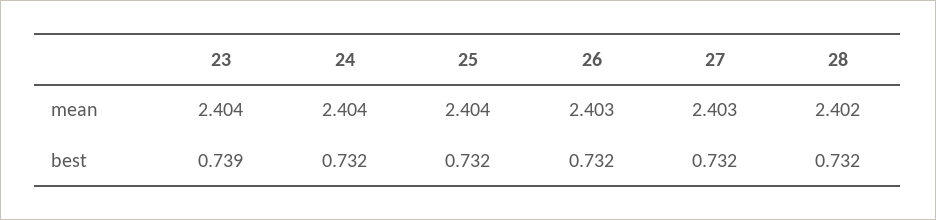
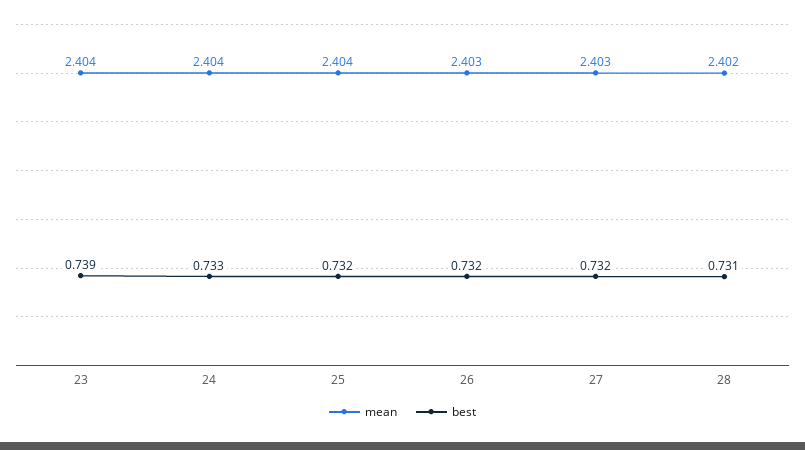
best, 24: 0.732 -> 0.733
best, 28: 0.732 -> 0.731

